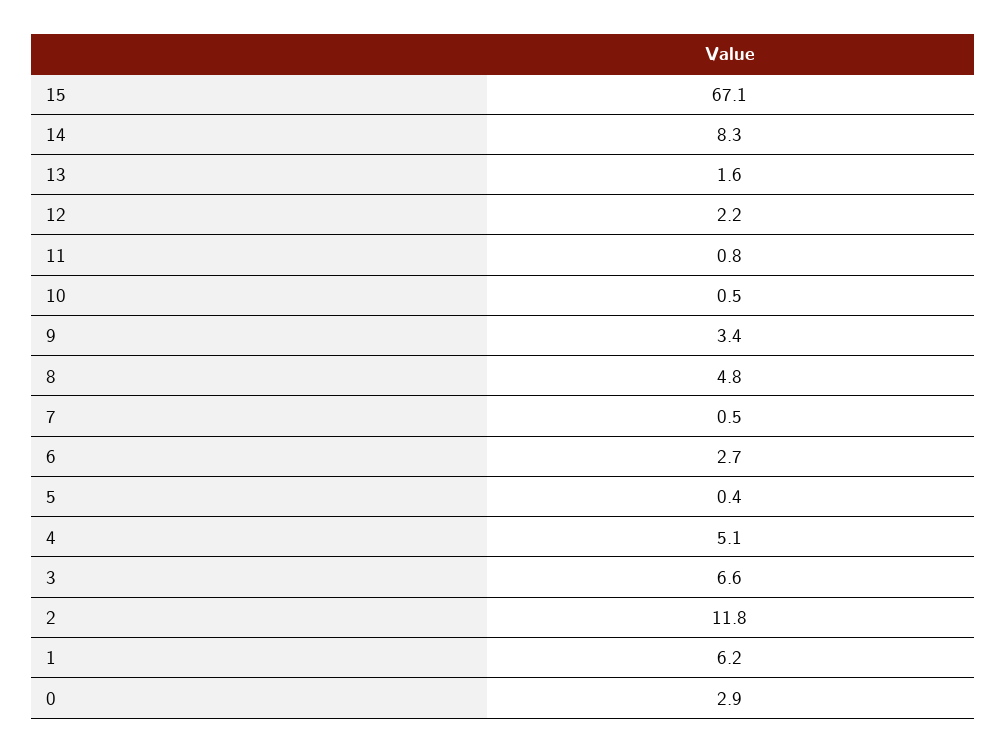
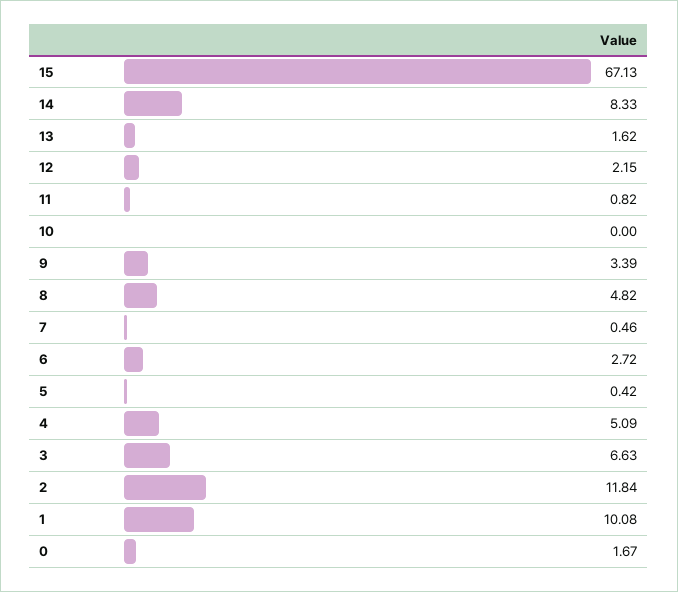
10: 0.5 -> 0
1: 6.2 -> 10.08
0: 2.9 -> 1.67

